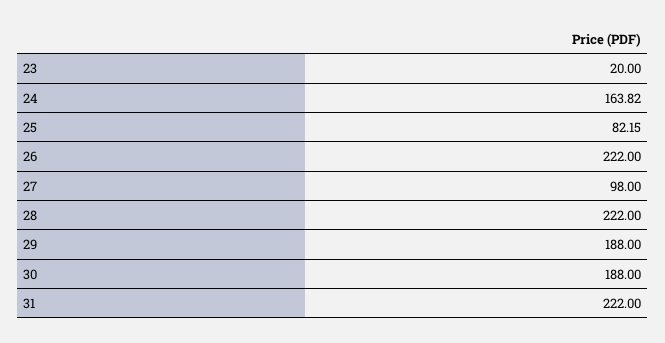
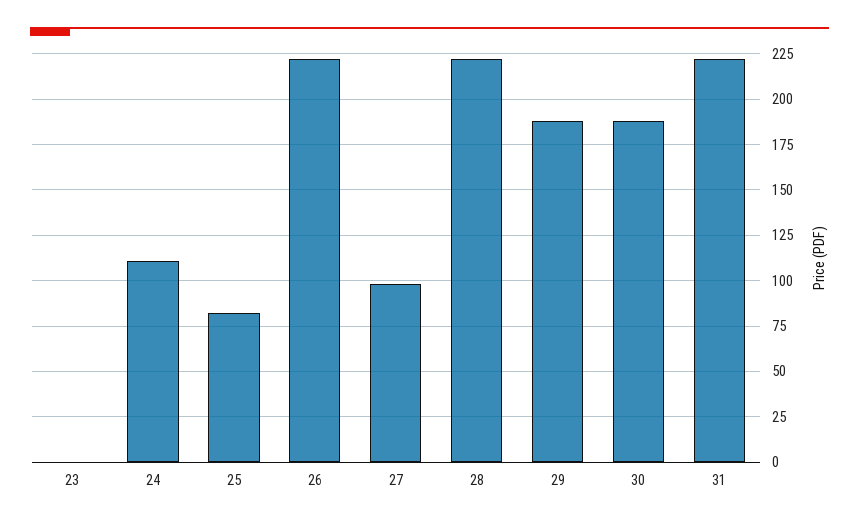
23: 20 -> 0
24: 163.82 -> 110

